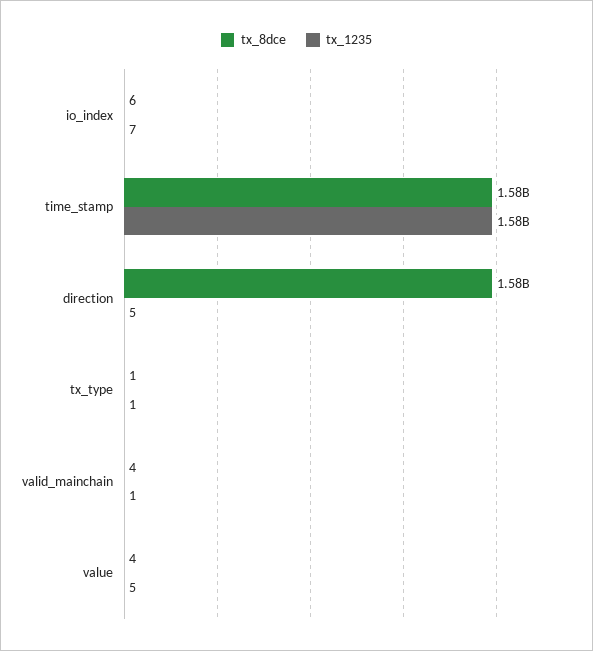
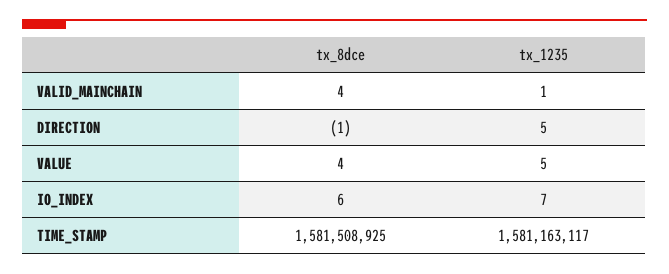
tx_8dce, direction: 1580000000 -> -1
tx_8dce, tx_type: 1 -> none
tx_1235, tx_type: 1 -> none

